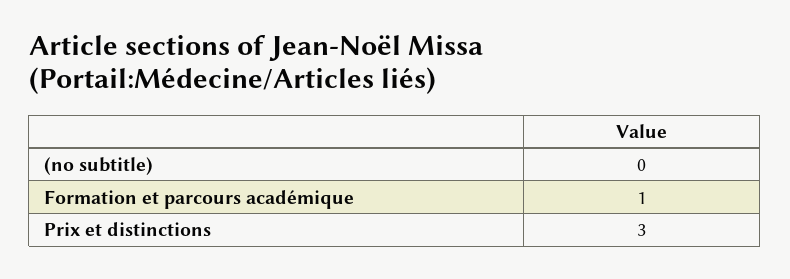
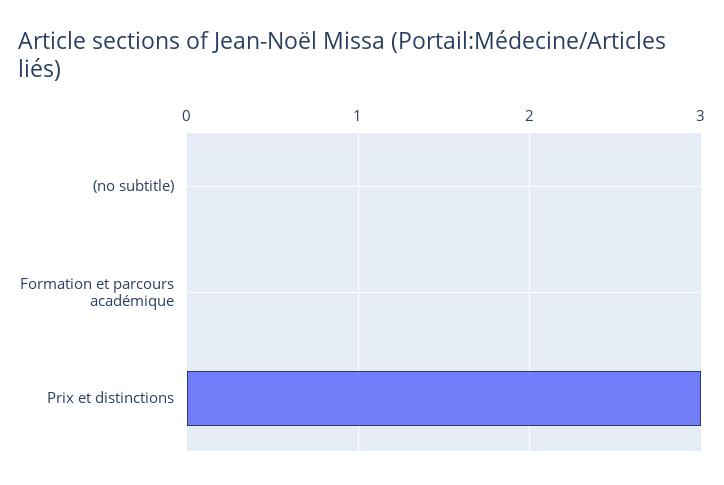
Formation et parcours académique: 1 -> 0

